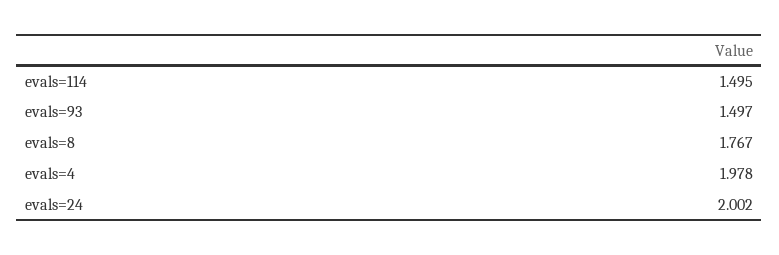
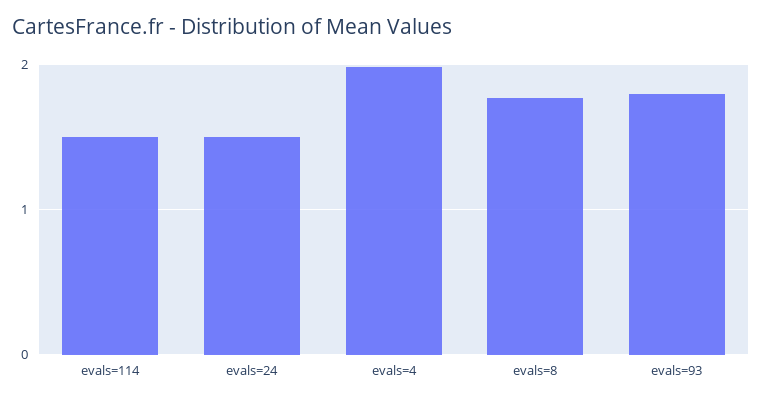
evals=93: 1.497 -> 1.8
evals=24: 2.002 -> 1.5

